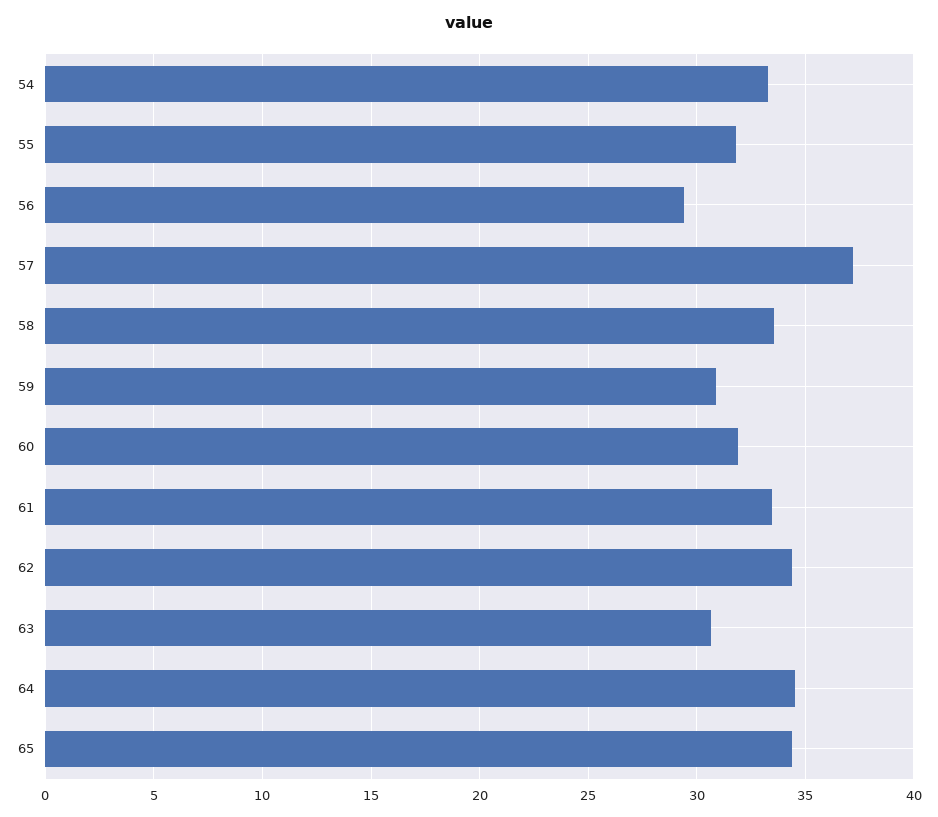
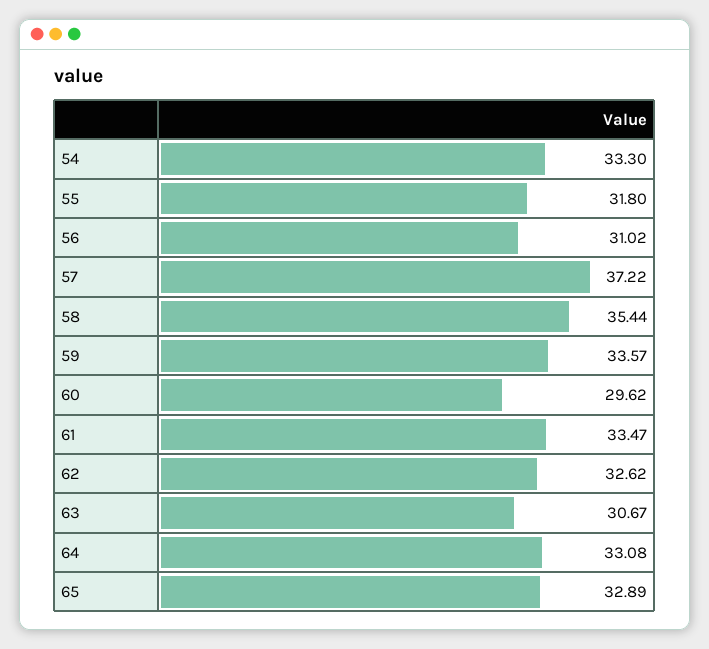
56: 29.5 -> 31.02
58: 33.5 -> 35.44
59: 31 -> 33.57
60: 32 -> 29.62
62: 34.5 -> 32.62
64: 34.5 -> 33.08
65: 34.5 -> 32.89

